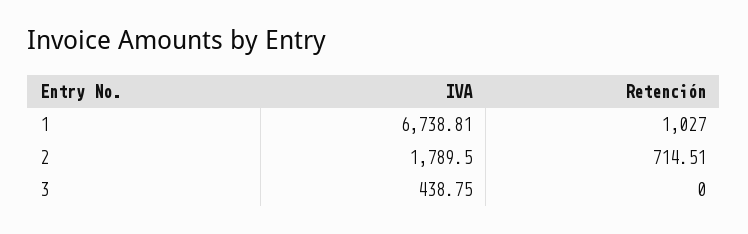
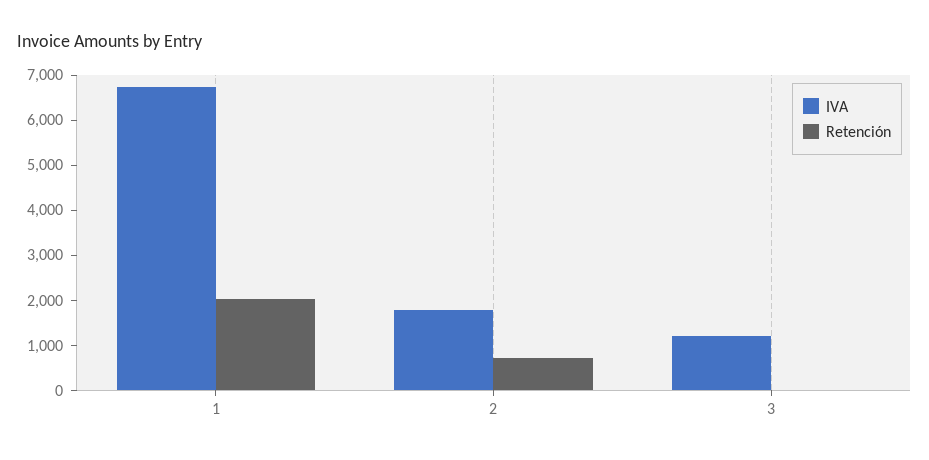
Retención, 1: 1027 -> 2000
IVA, 3: 438.75 -> 1200

